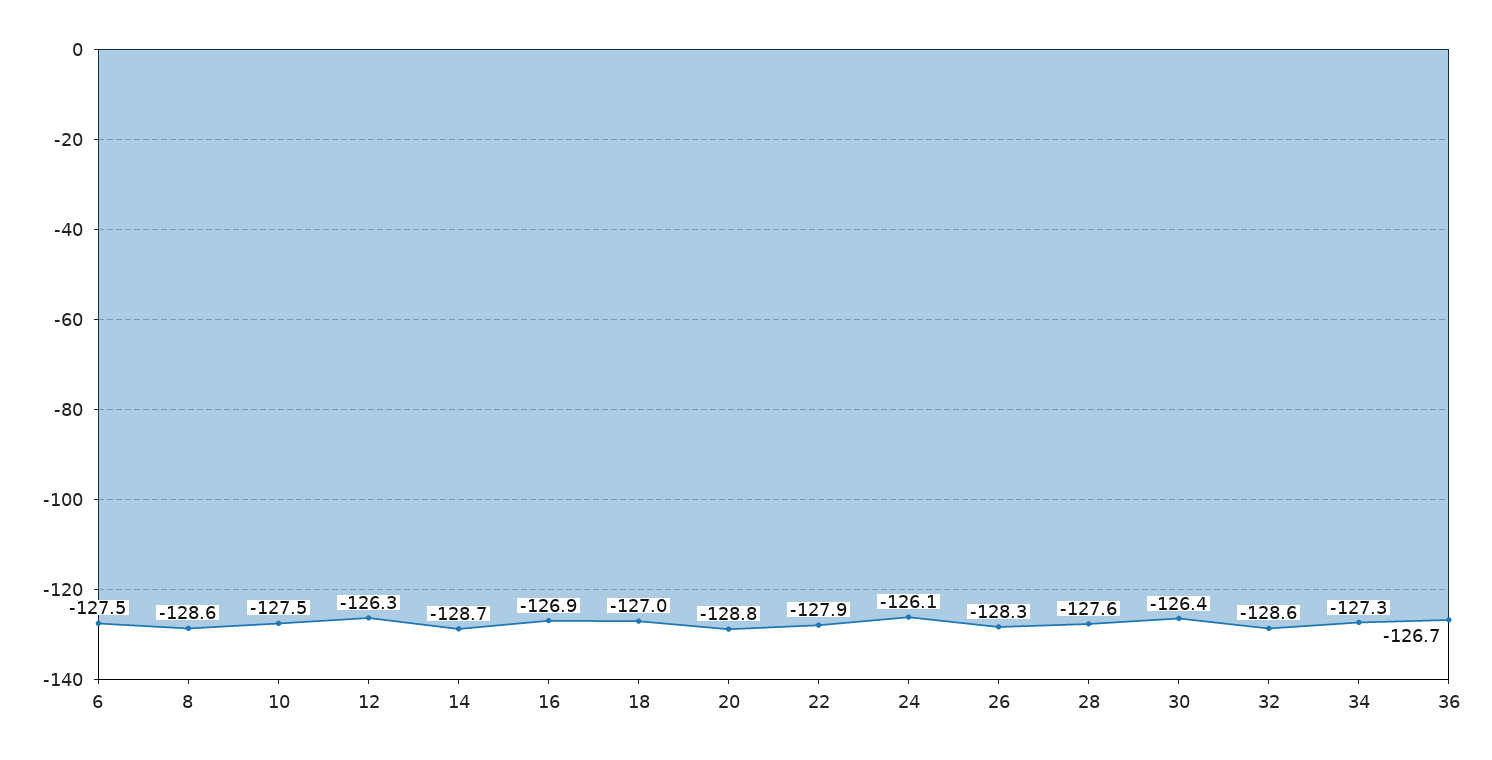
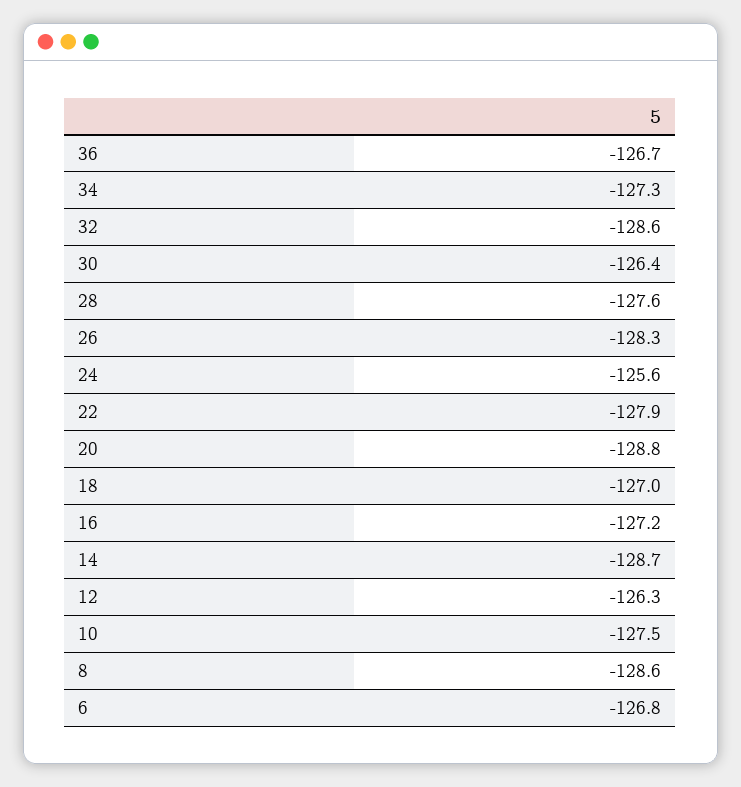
6: -127.5 -> -126.8
16: -126.9 -> -127.2
24: -126.1 -> -125.6

